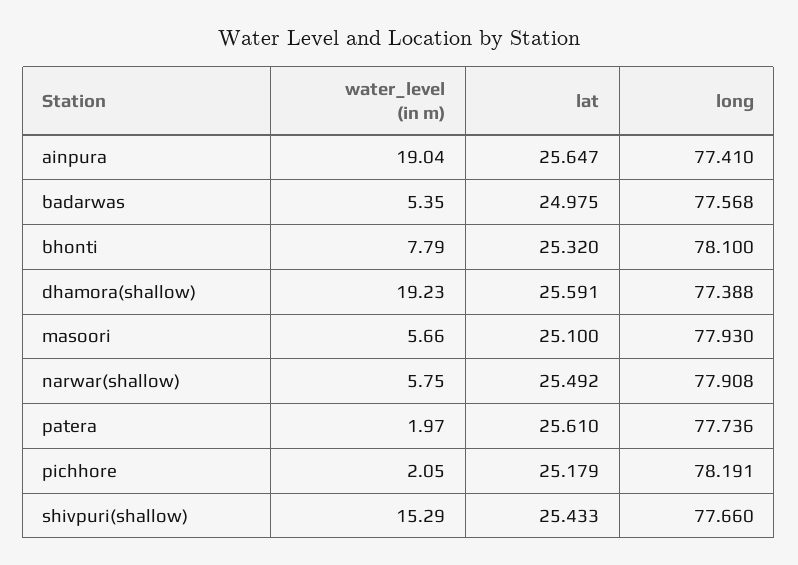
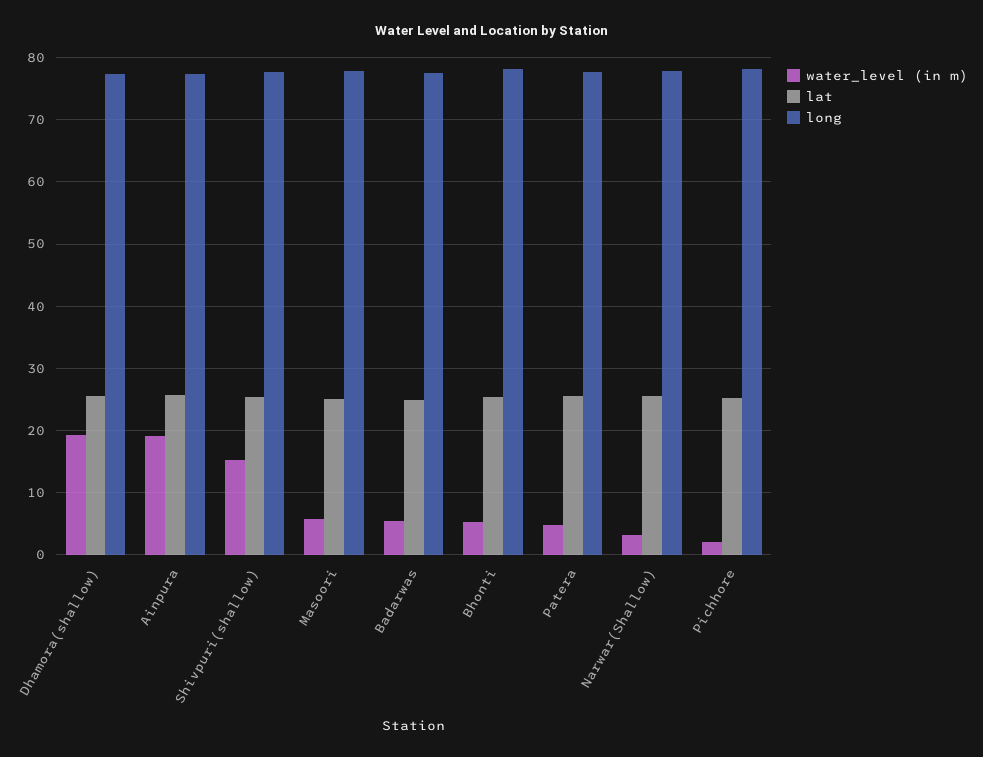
water_level (in m), bhonti: 7.79 -> 5
water_level (in m), narwar(shallow): 5.75 -> 3
water_level (in m), patera: 1.97 -> 5

